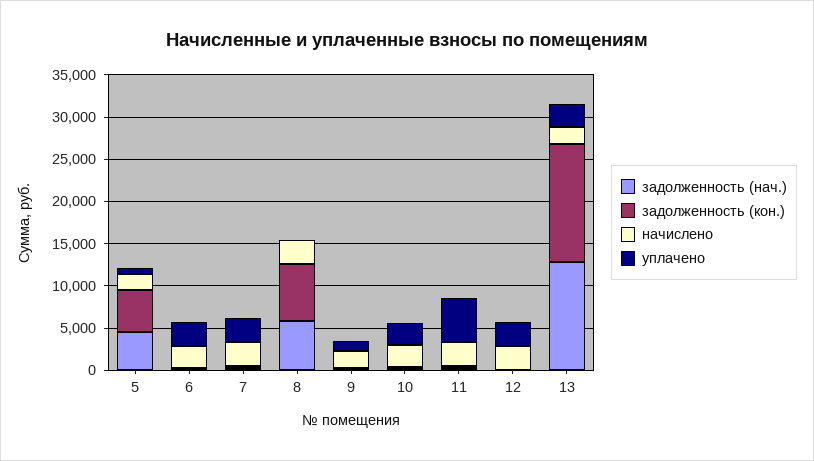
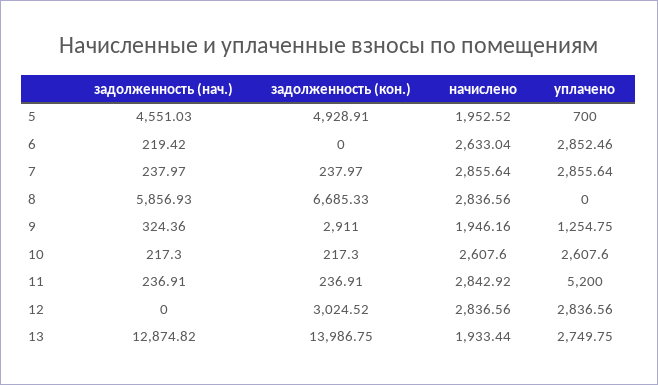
задолженность (кон.), 9: 0 -> 2911
задолженность (кон.), 12: 0 -> 3024.52

